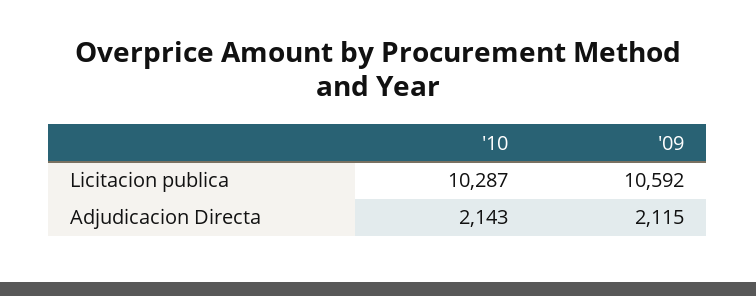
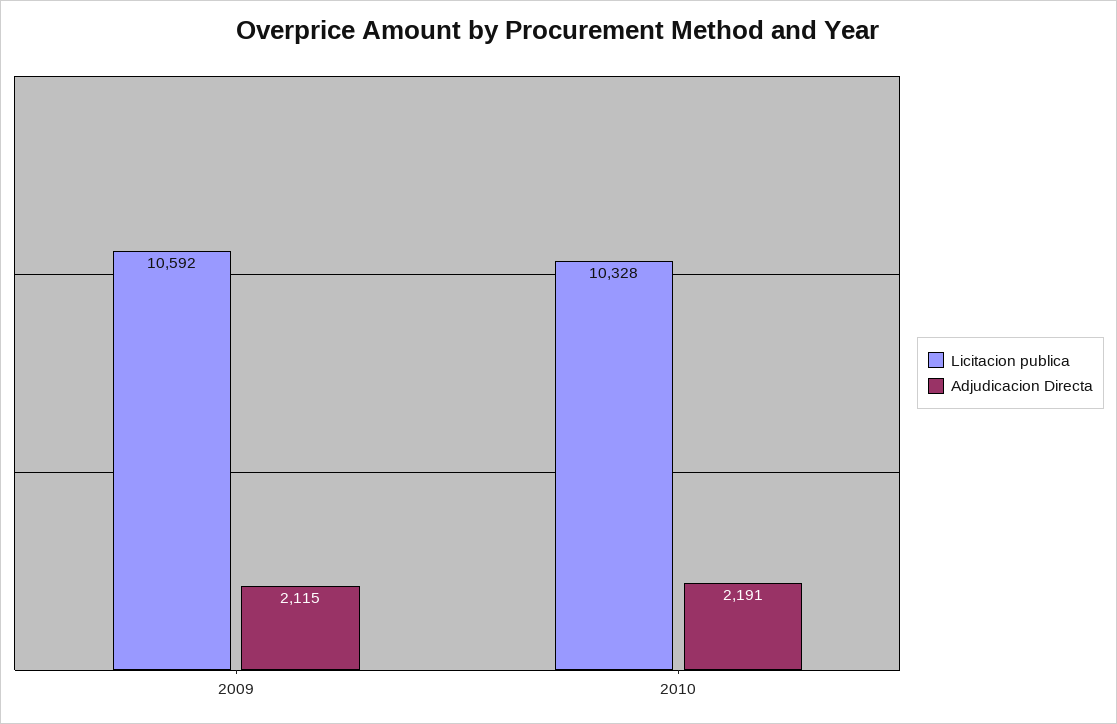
Licitacion publica, '10: 10287 -> 10328
Adjudicacion Directa, '10: 2143 -> 2191

